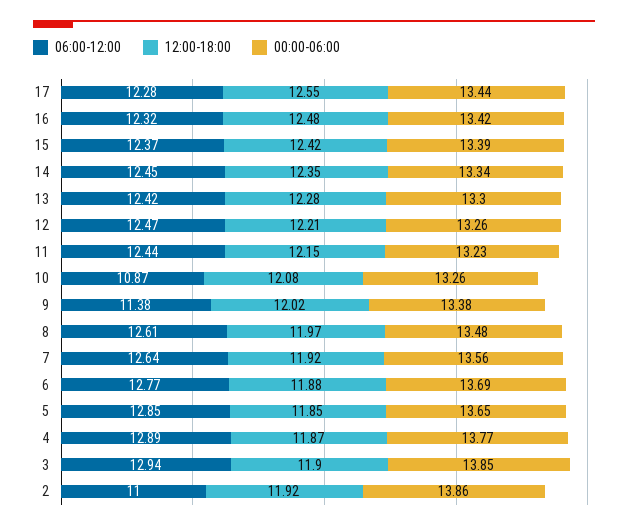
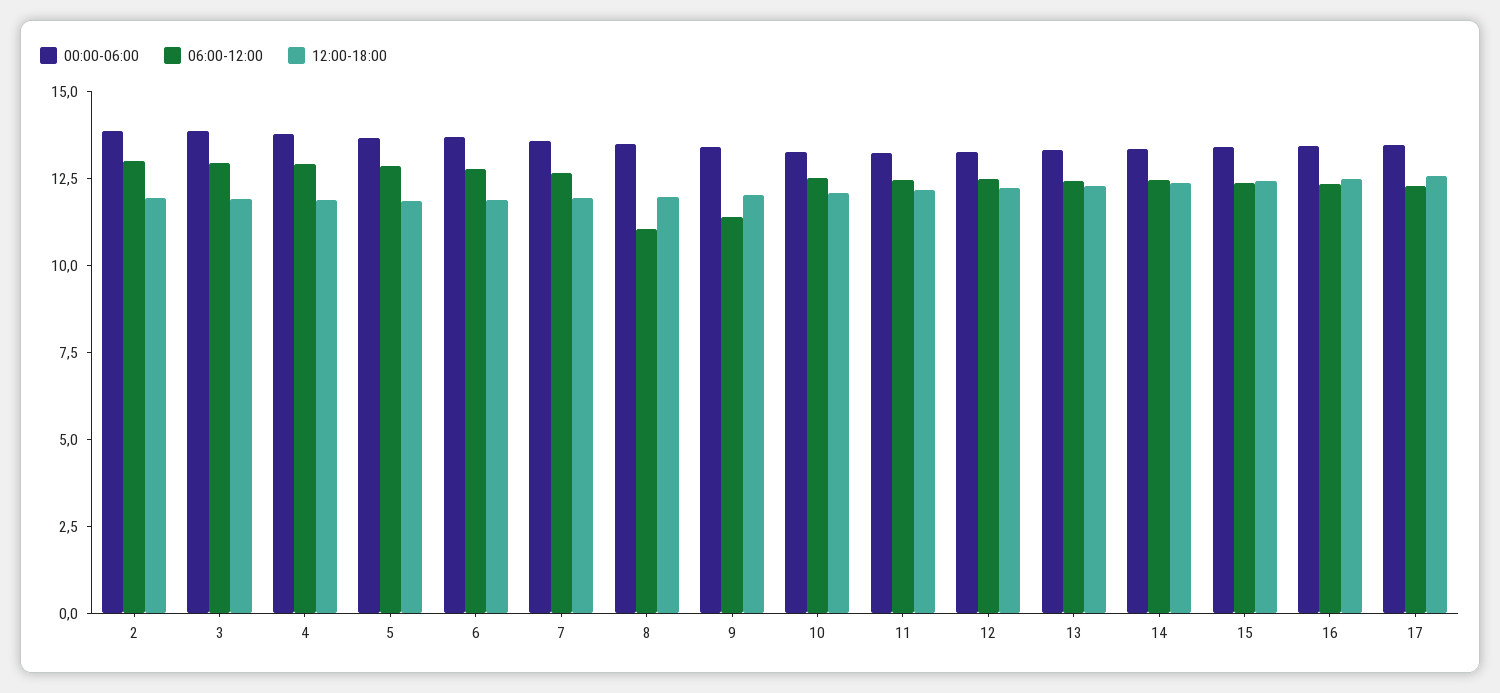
06:00-12:00, 10: 10.87 -> 12.5
06:00-12:00, 8: 12.61 -> 11
06:00-12:00, 2: 11 -> 13

